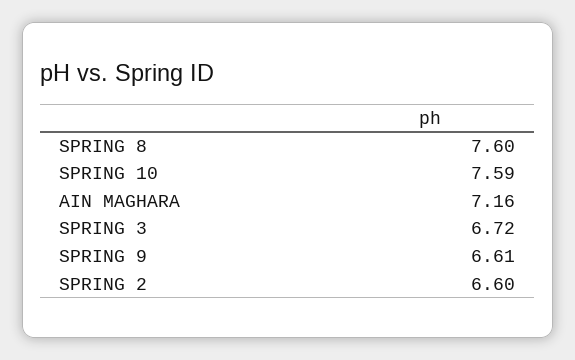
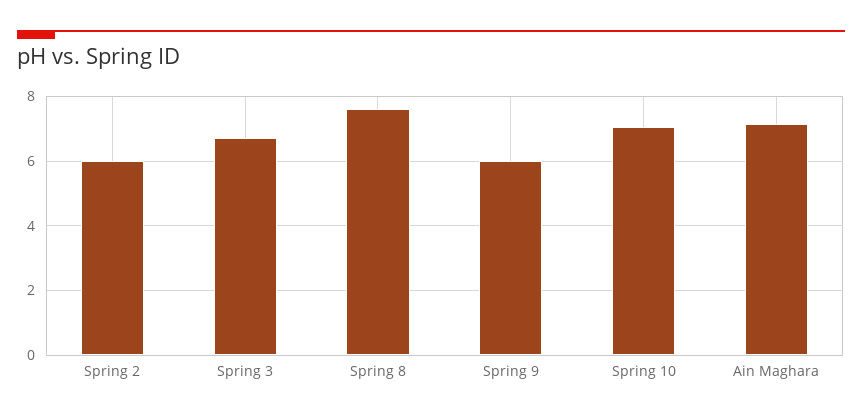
SPRING 10: 7.59 -> 7
SPRING 9: 6.61 -> 6
SPRING 2: 6.6 -> 6

